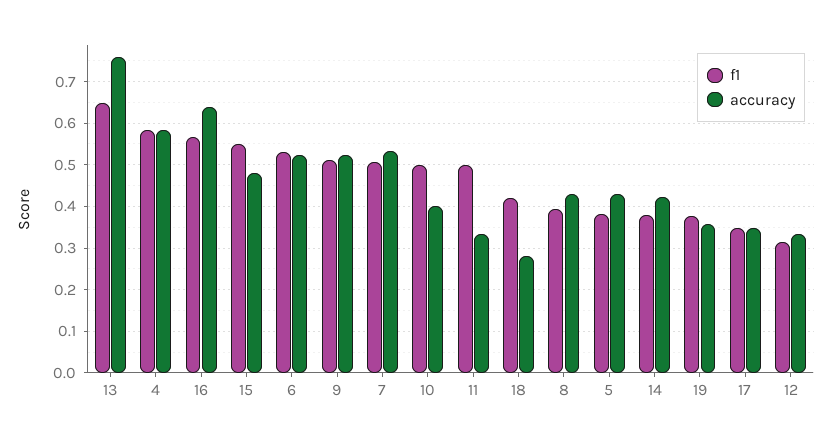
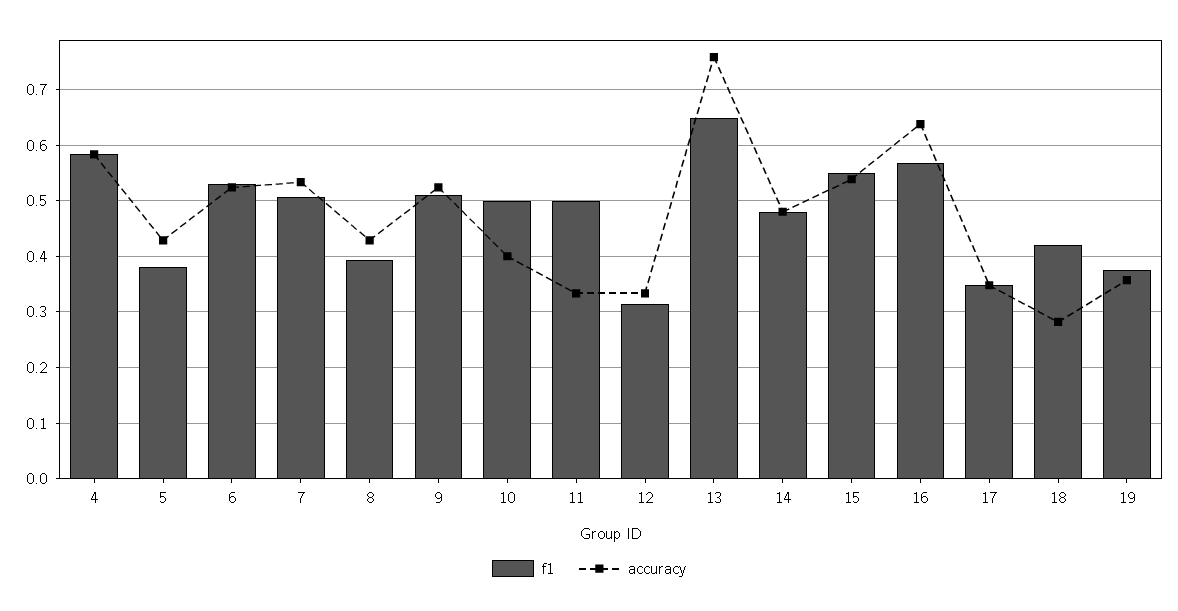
accuracy, 15: 0.48 -> 0.54
f1, 14: 0.38 -> 0.48
accuracy, 14: 0.42 -> 0.48

